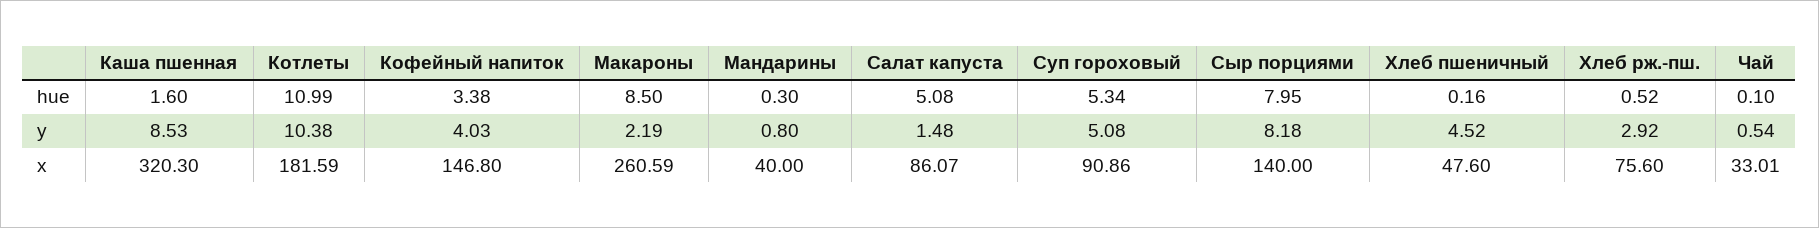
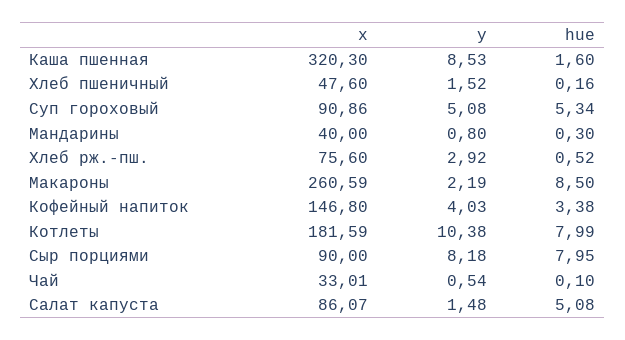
Котлеты, hue: 10.99 -> 7.99
Хлеб пшеничный, y: 4.52 -> 1.52
Сыр порциями, x: 140 -> 90

